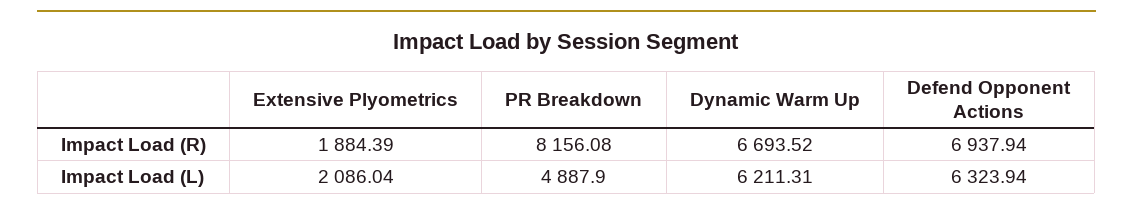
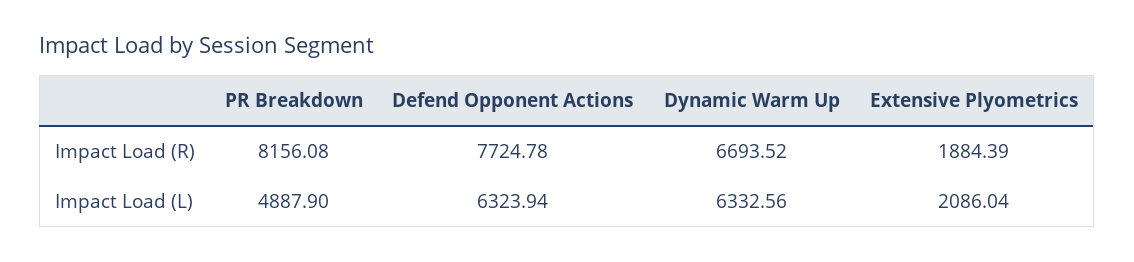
Defend Opponent Actions, Impact Load (R): 6937.94 -> 7724.78
Dynamic Warm Up, Impact Load (L): 6211.31 -> 6332.56

